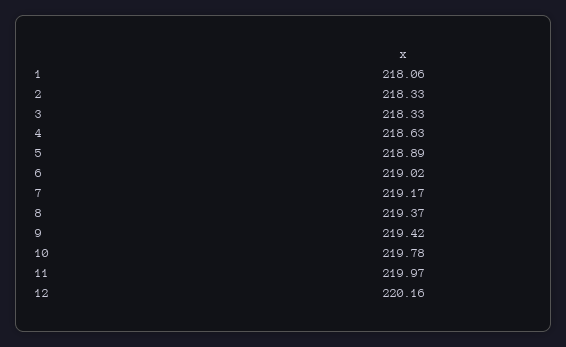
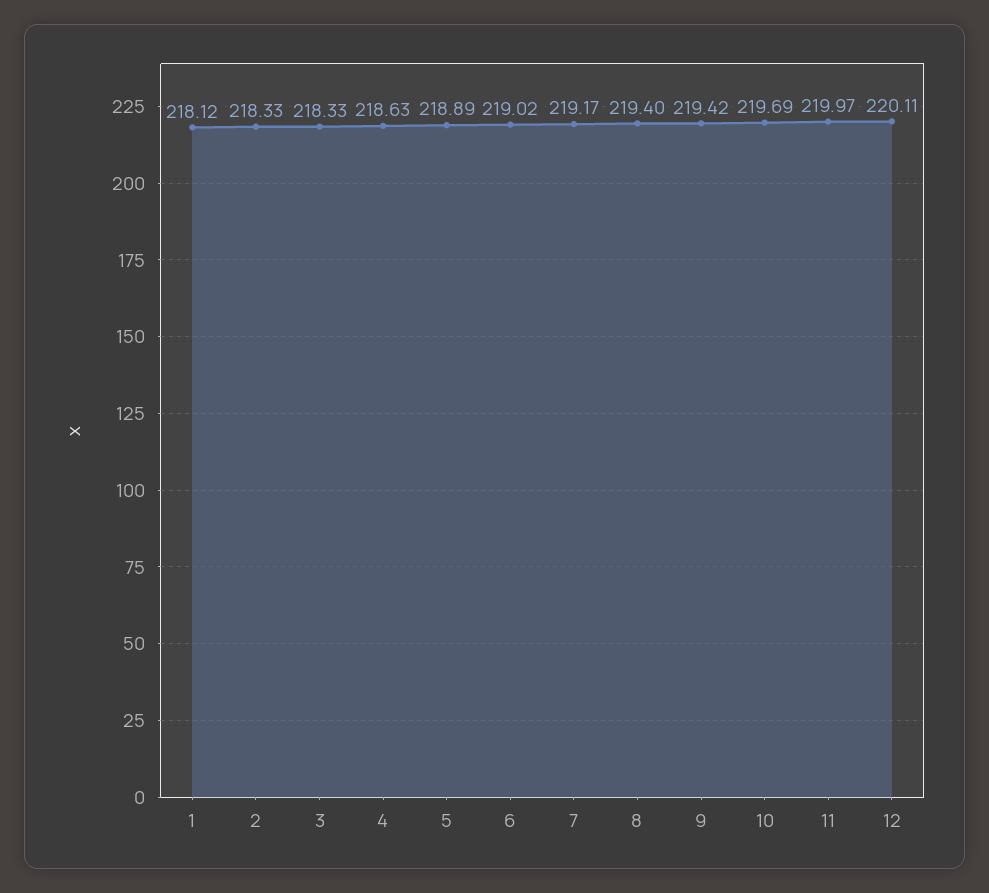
1: 218.06 -> 218.12
8: 219.37 -> 219.4
10: 219.78 -> 219.69
12: 220.16 -> 220.11

